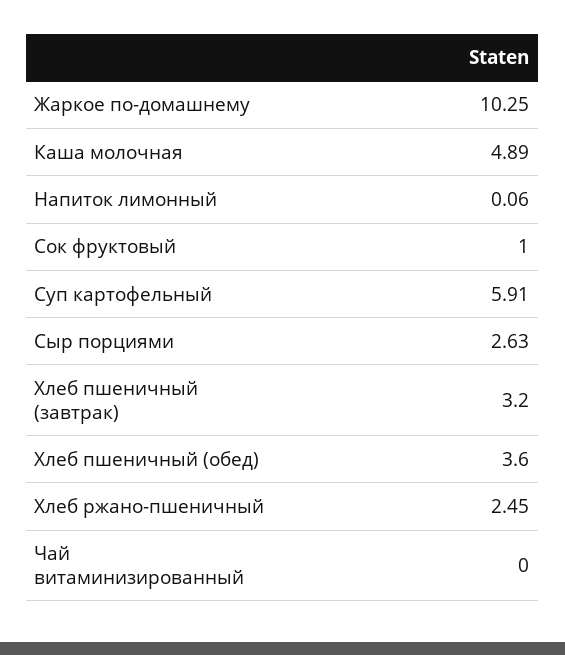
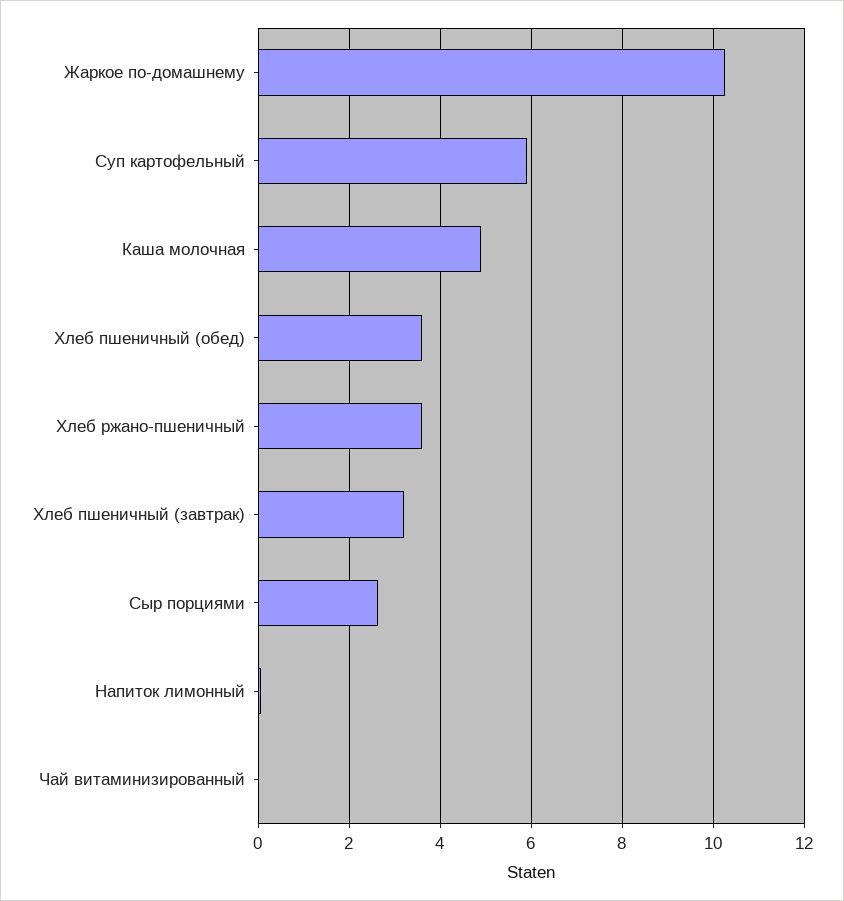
Сок фруктовый: 1 -> none
Хлеб ржано-пшеничный: 2.45 -> 3.6

